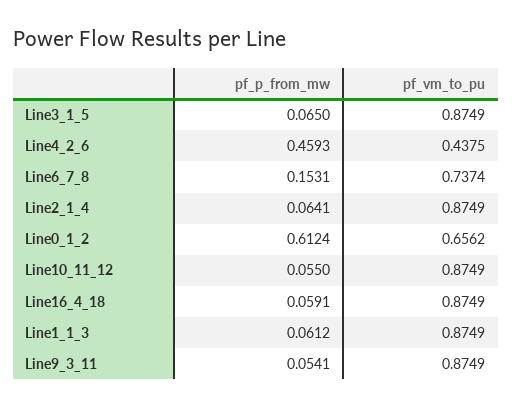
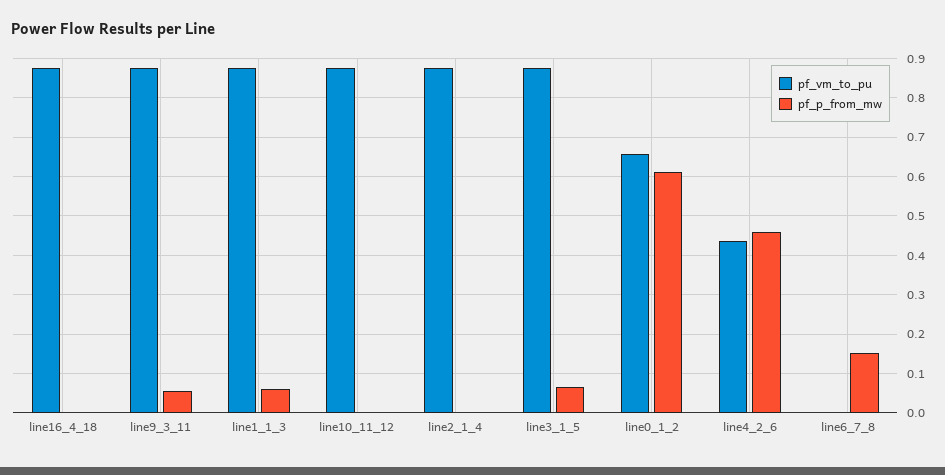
pf_vm_to_pu, Line6_7_8: 0.7374 -> 0
pf_p_from_mw, Line2_1_4: 0.0641 -> 0
pf_p_from_mw, Line10_11_12: 0.055 -> 0
pf_p_from_mw, Line16_4_18: 0.0591 -> 0

